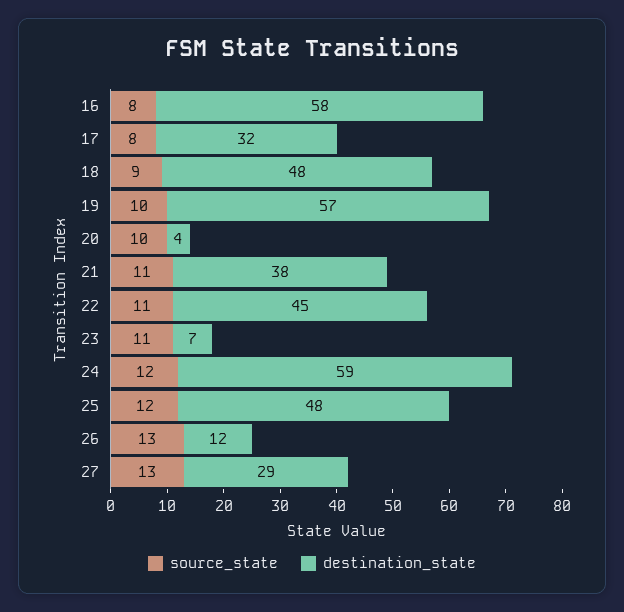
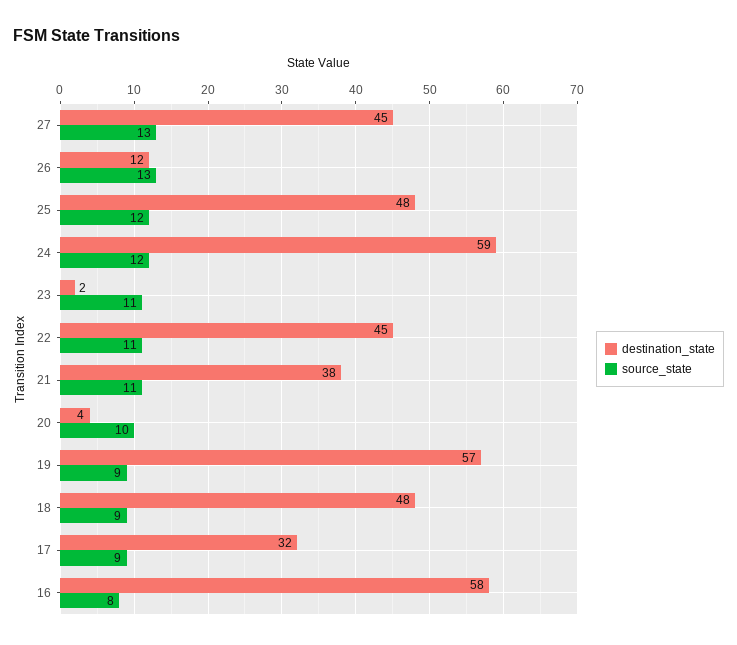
source_state, 17: 8 -> 9
source_state, 19: 10 -> 9
destination_state, 23: 7 -> 2
destination_state, 27: 29 -> 45

